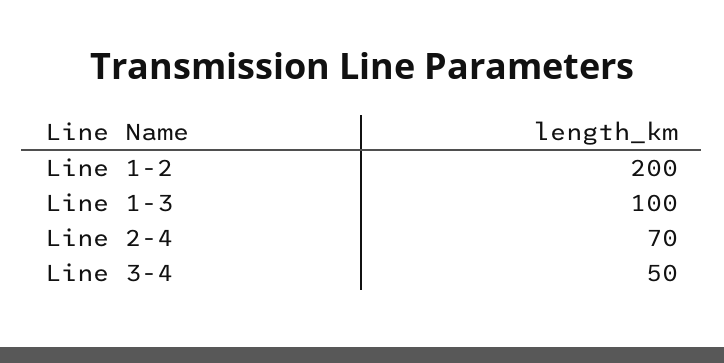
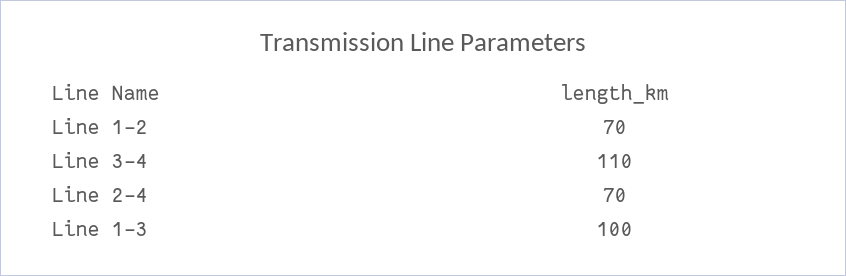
Line 1-2: 200 -> 70
Line 3-4: 50 -> 110

